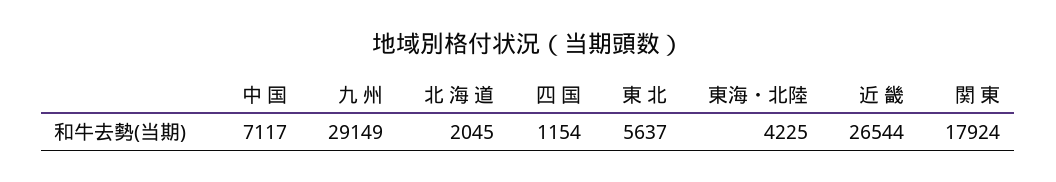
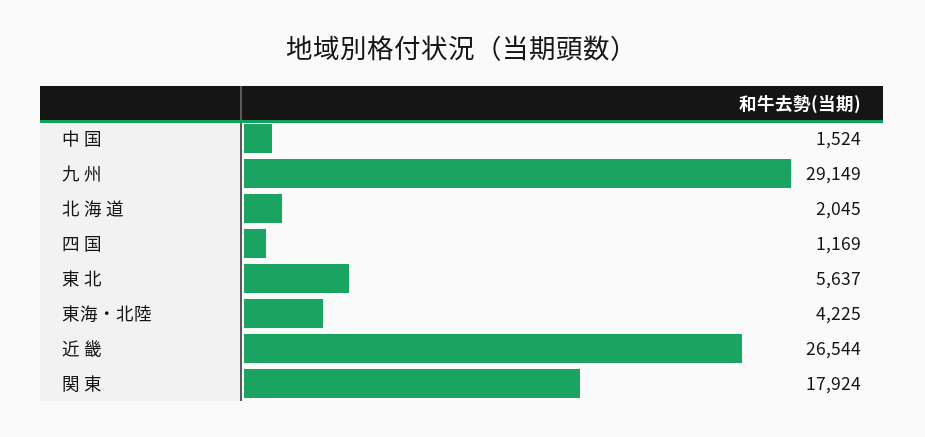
中 国: 7117 -> 1524
四 国: 1154 -> 1169

